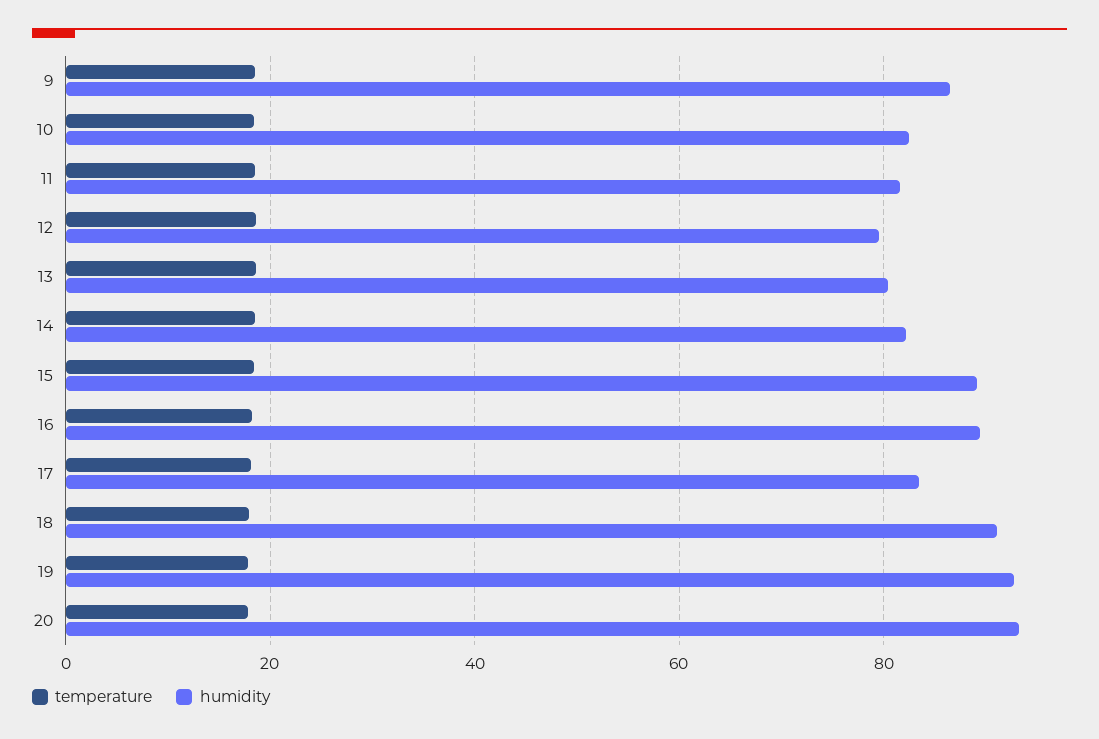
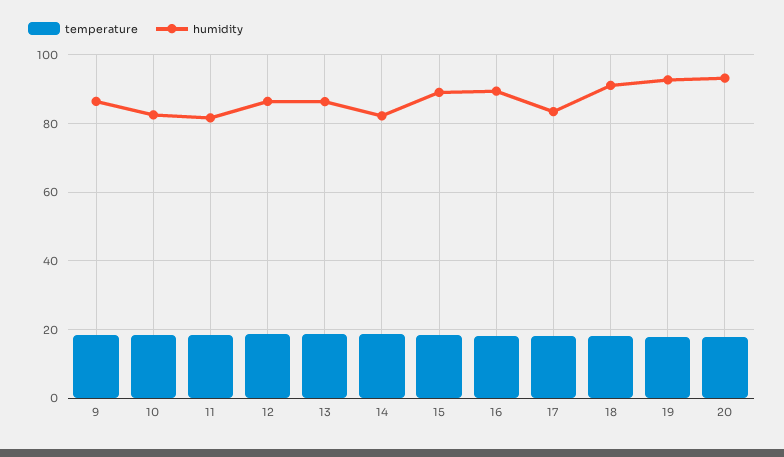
humidity, 12: 80 -> 86
humidity, 13: 80 -> 86

